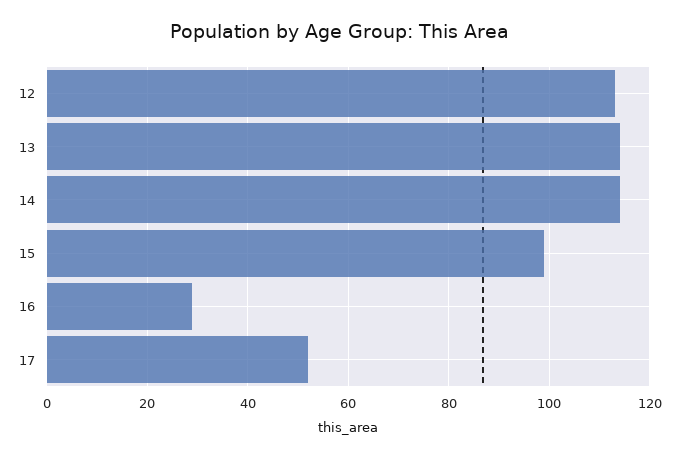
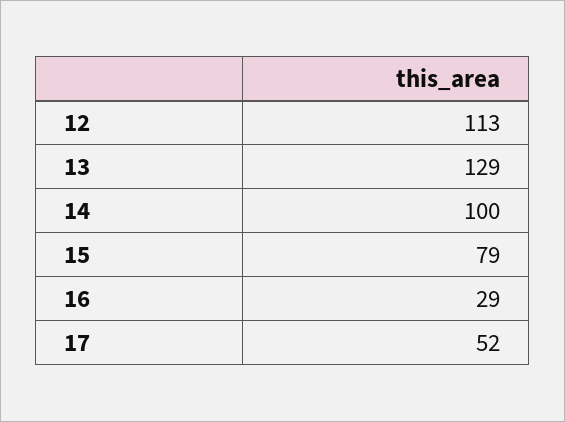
13: 115 -> 129
14: 115 -> 100
15: 100 -> 79

